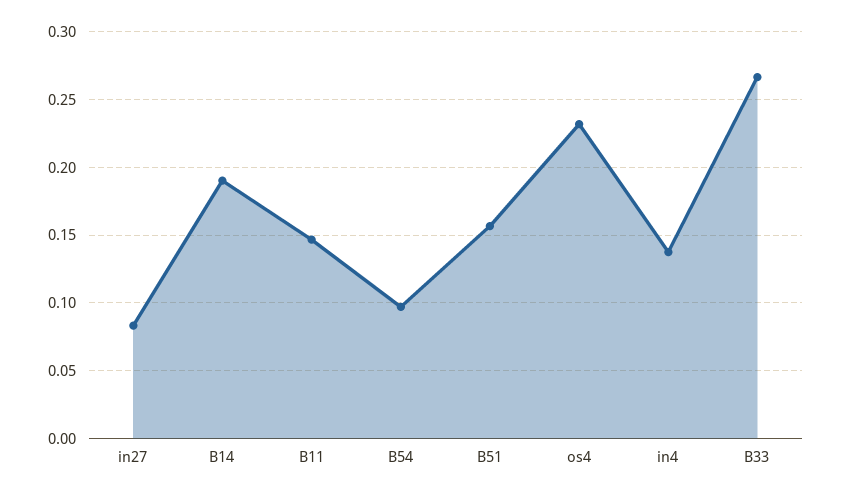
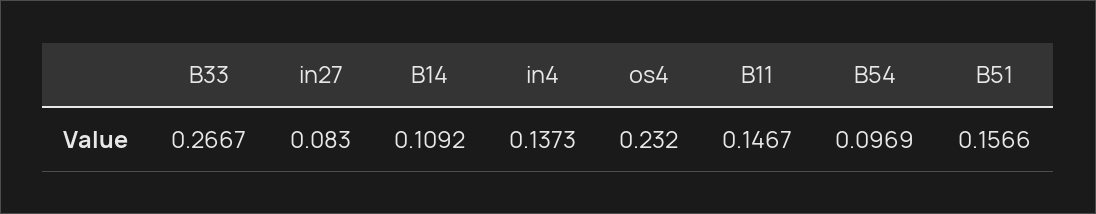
B14: 0.19 -> 0.1092

